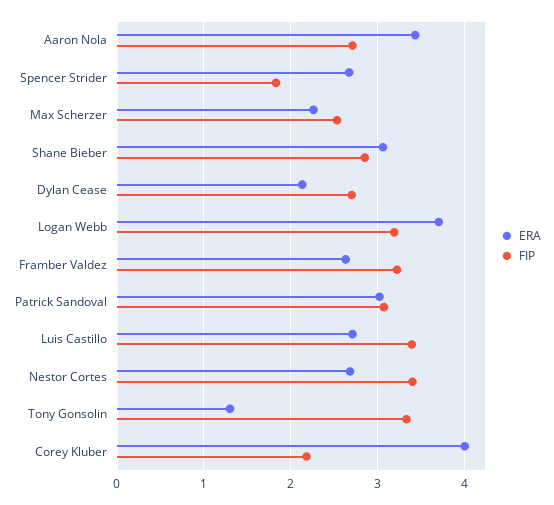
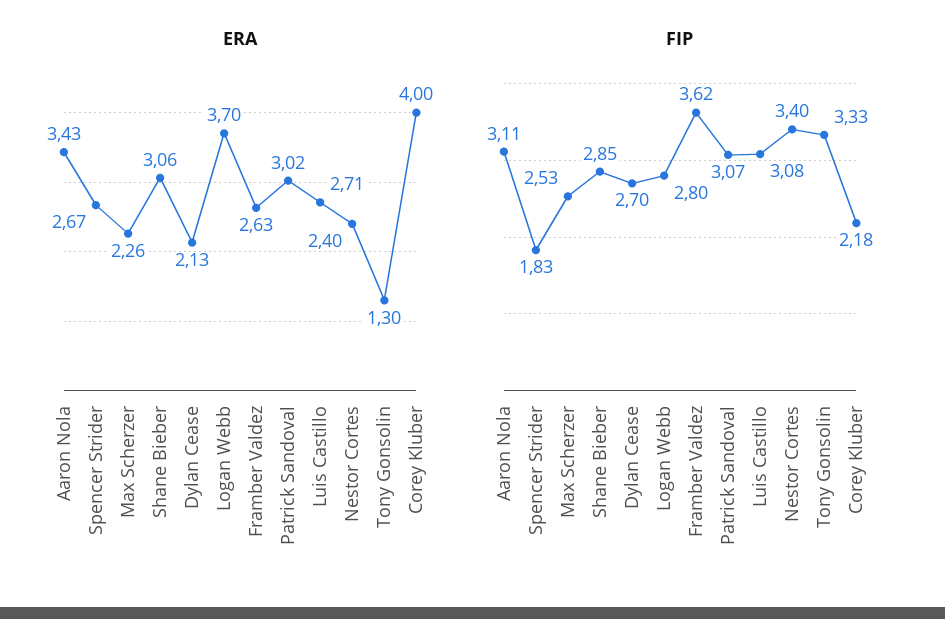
FIP, Aaron Nola: 2.7 -> 3.11
FIP, Logan Webb: 3.2 -> 2.8
FIP, Framber Valdez: 3.2 -> 3.62
FIP, Luis Castillo: 3.4 -> 3.08
ERA, Nestor Cortes: 2.7 -> 2.4

